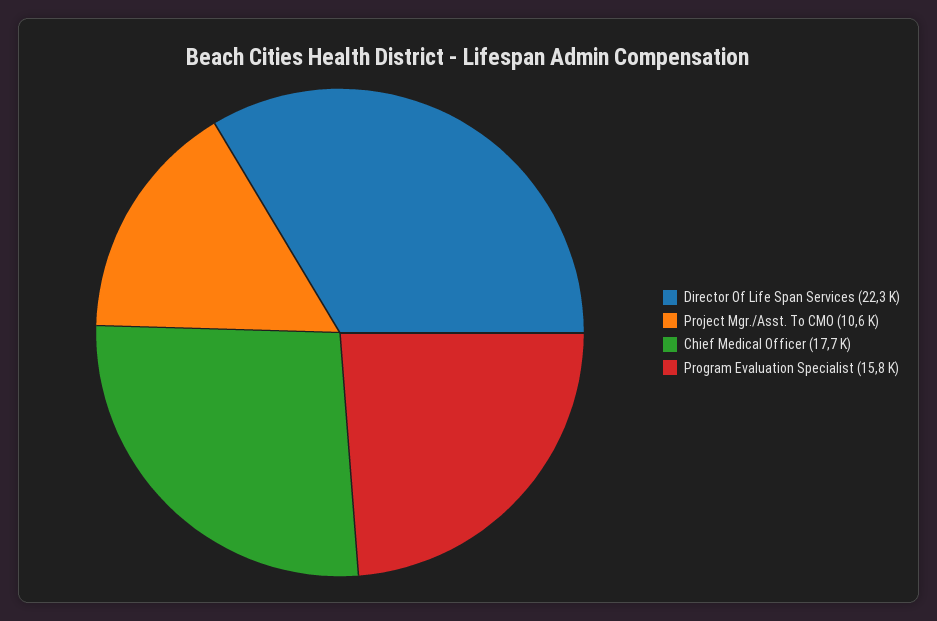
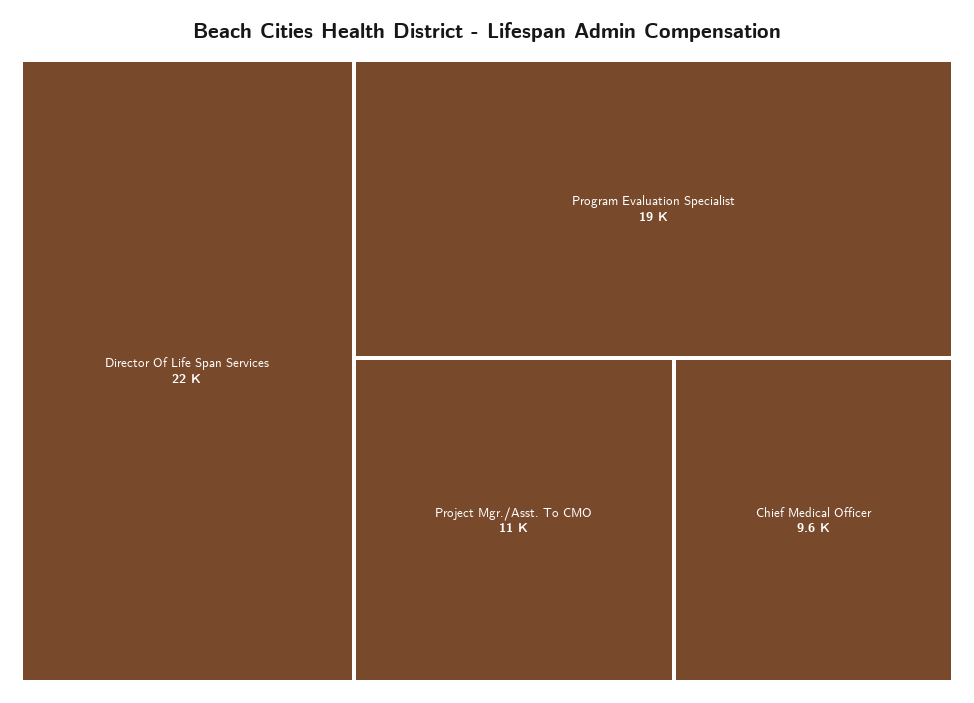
Chief Medical Officer: 17700 -> 9600
Program Evaluation Specialist: 15800 -> 19000

